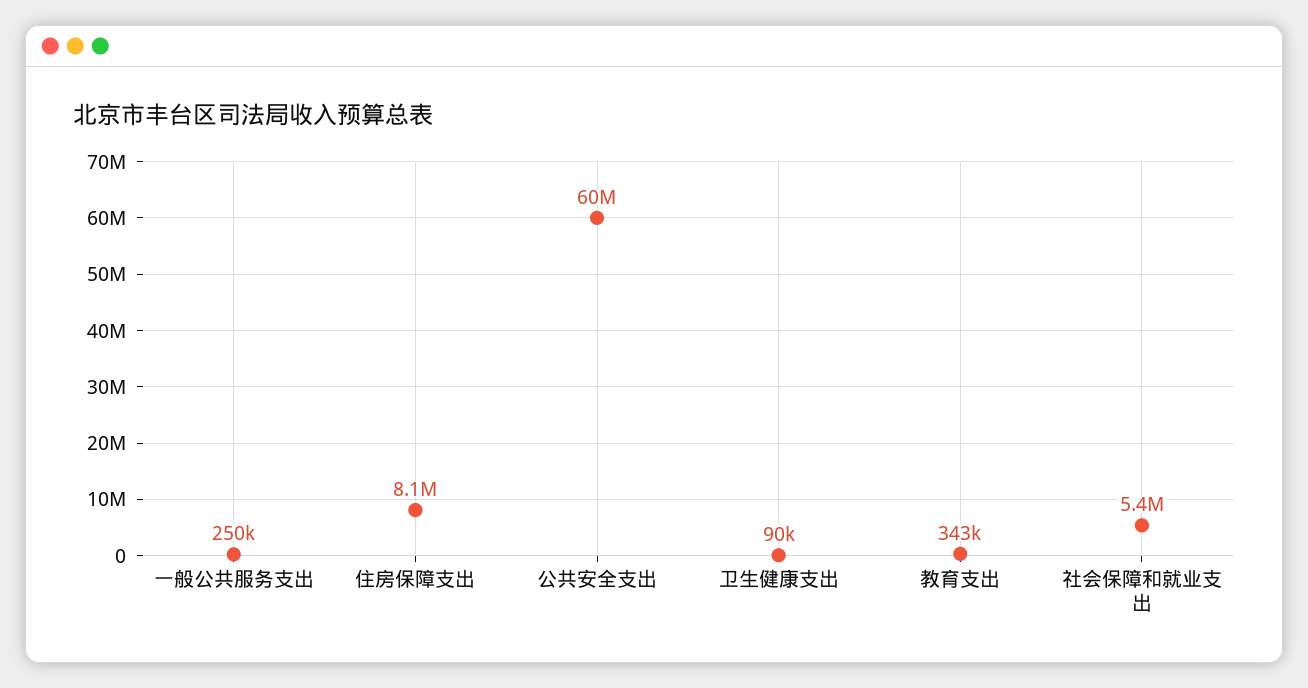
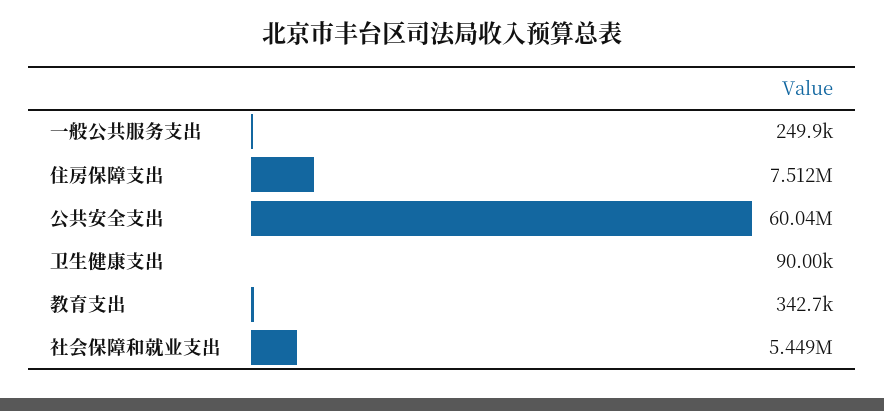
住房保障支出: 8100000 -> 7512000

